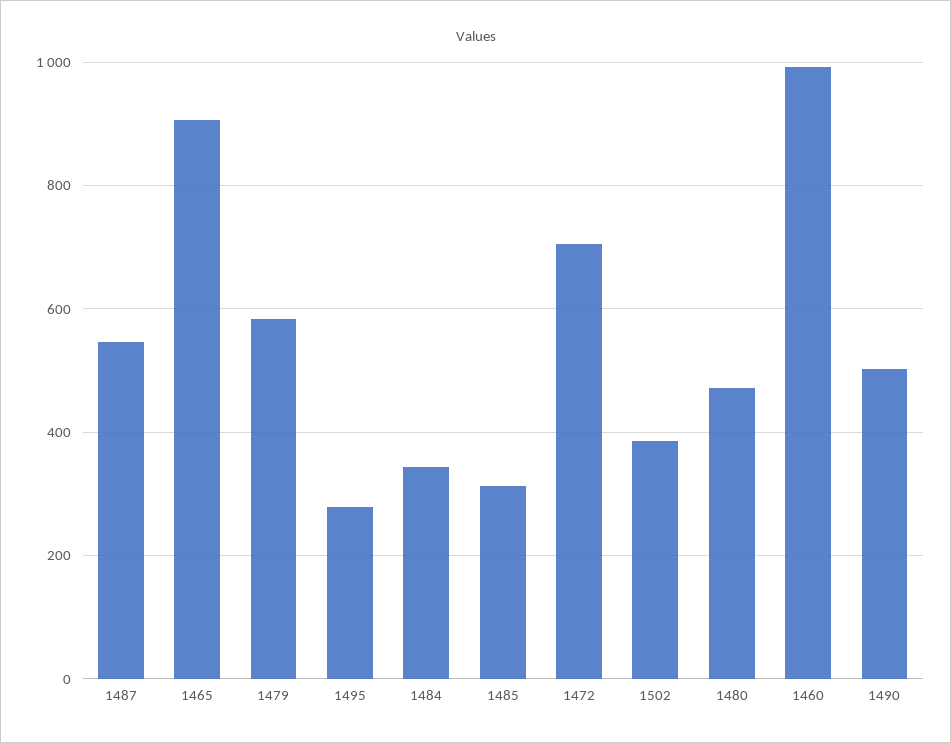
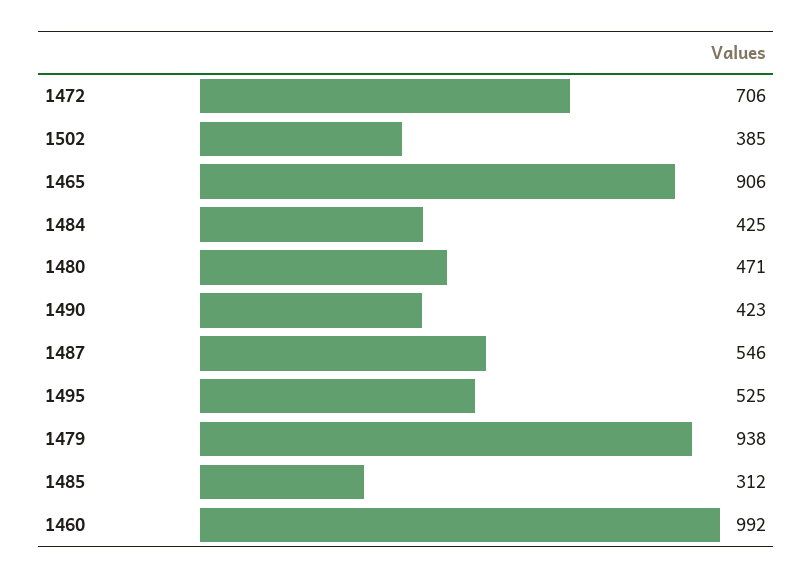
1479: 580 -> 938
1495: 280 -> 525
1484: 340 -> 425
1490: 500 -> 423

